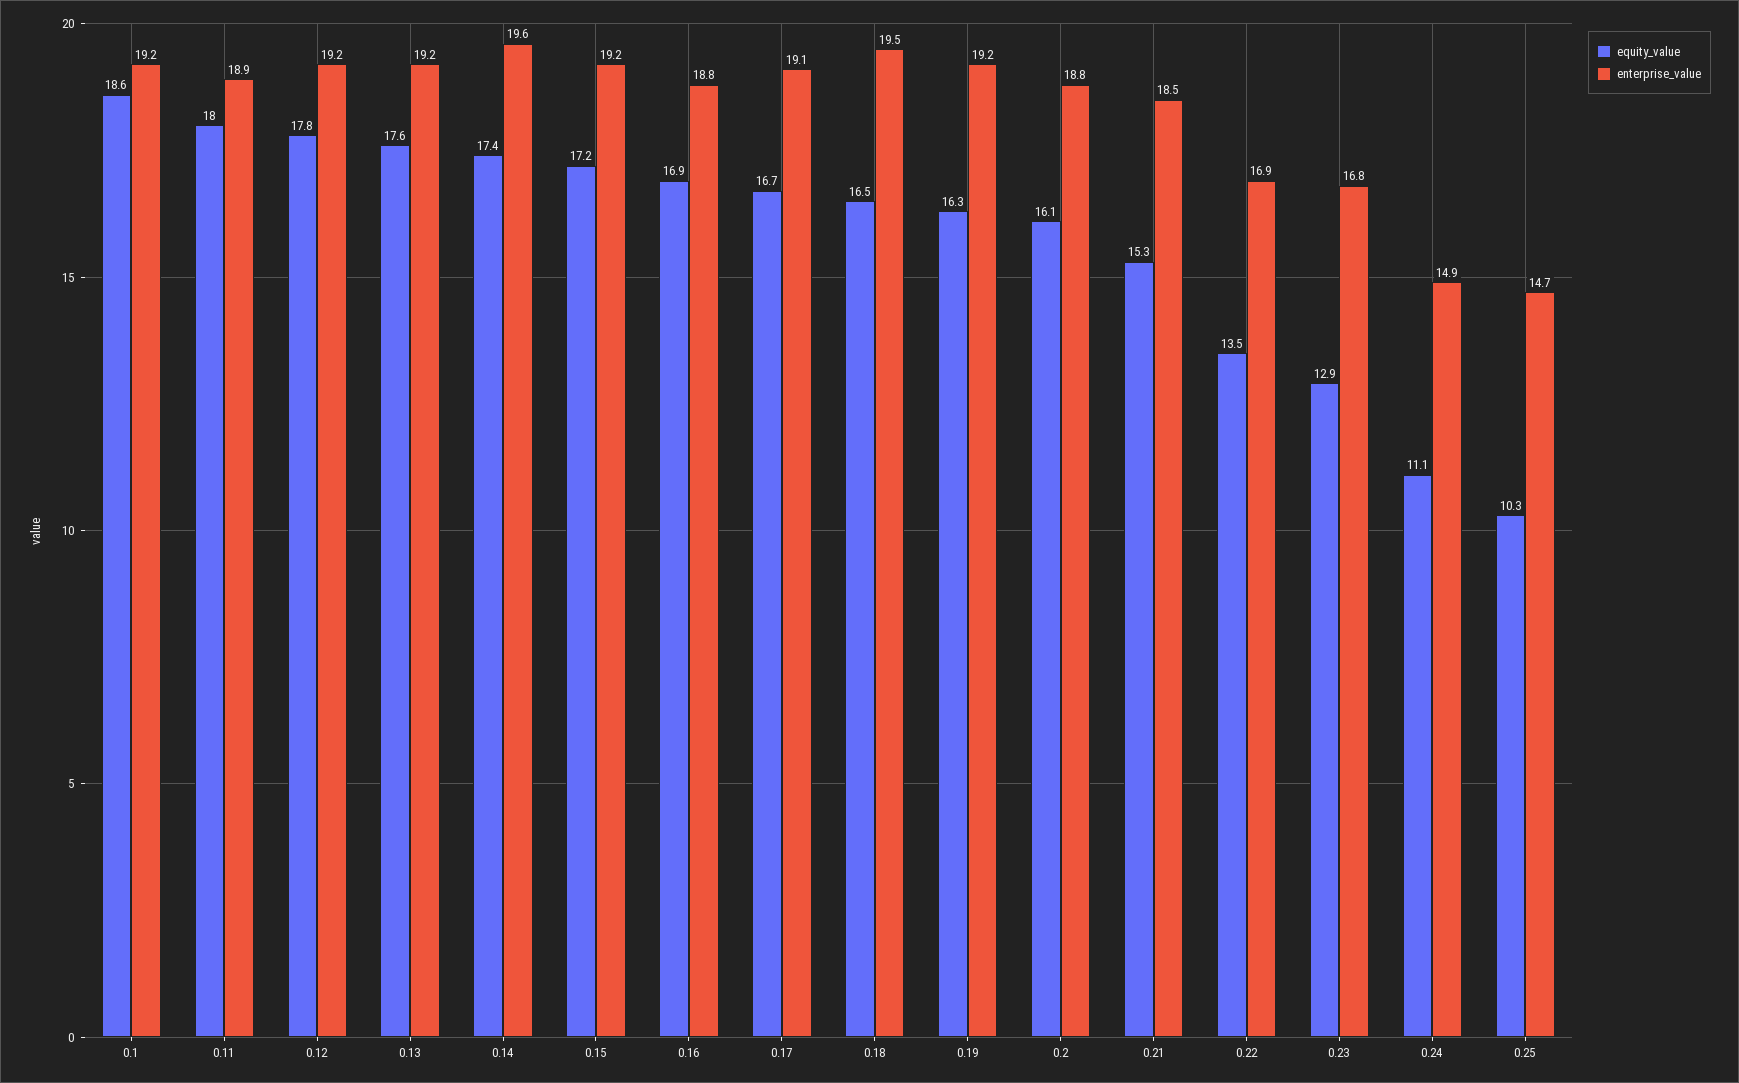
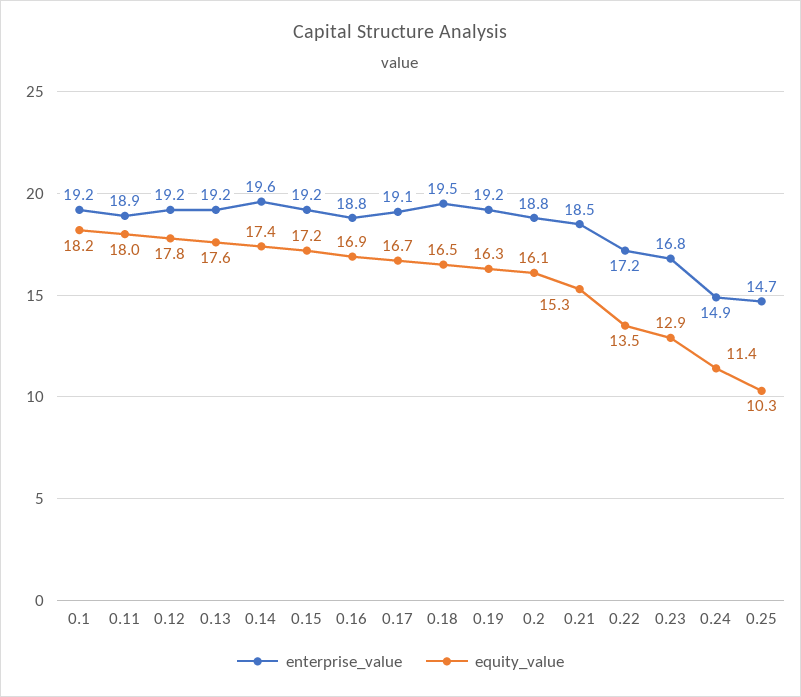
equity_value, 0.1: 18.6 -> 18.2
enterprise_value, 0.22: 16.9 -> 17.2
equity_value, 0.24: 11.1 -> 11.4

